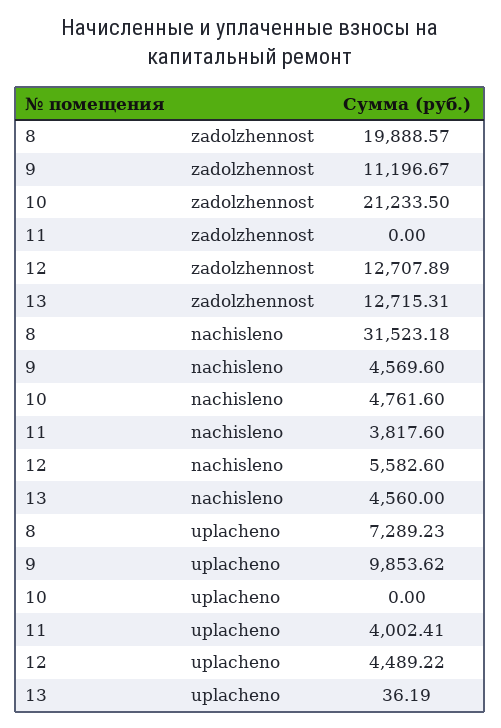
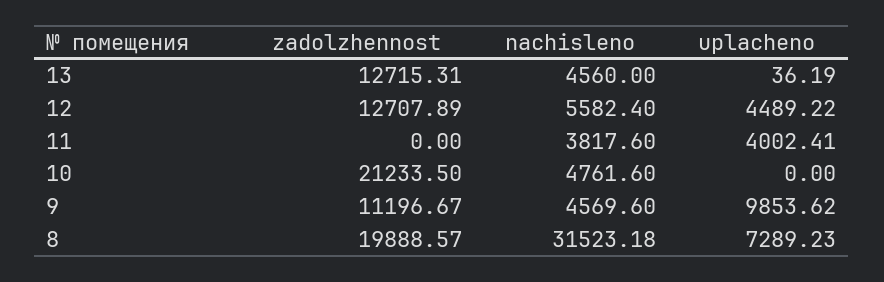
12, nachisleno: 5582.6 -> 5582.4

